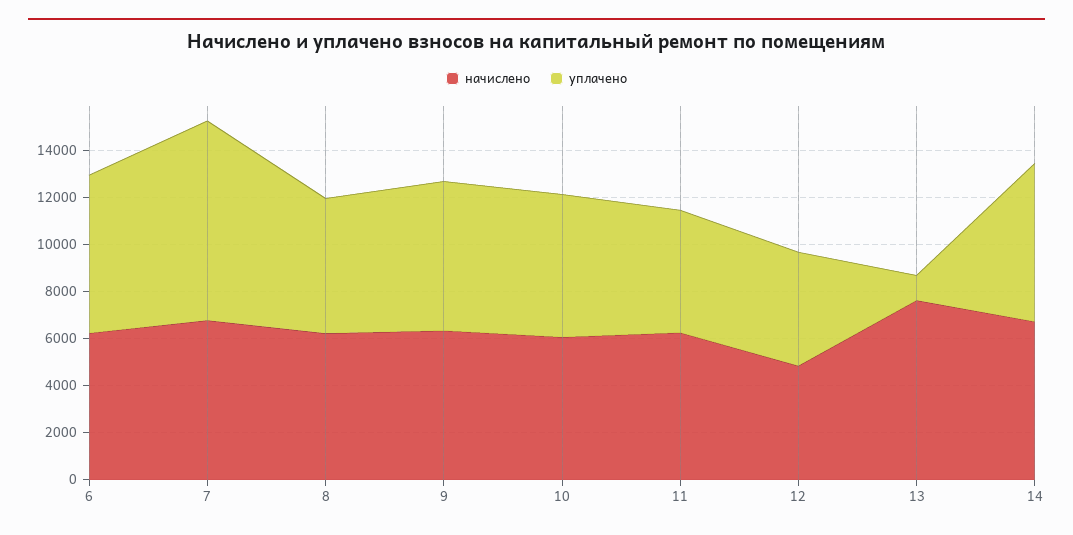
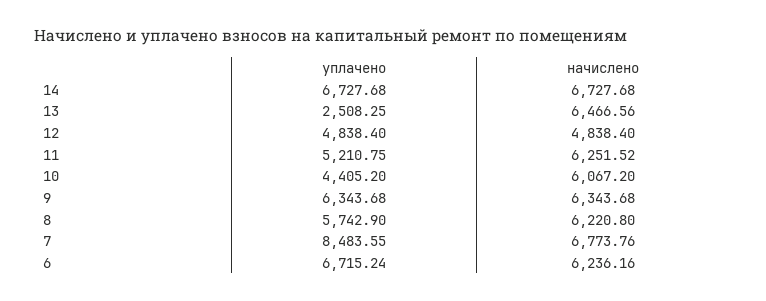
уплачено, 10: 6000 -> 4405.2
начислено, 13: 7500 -> 6466.56
уплачено, 13: 1000 -> 2508.25

